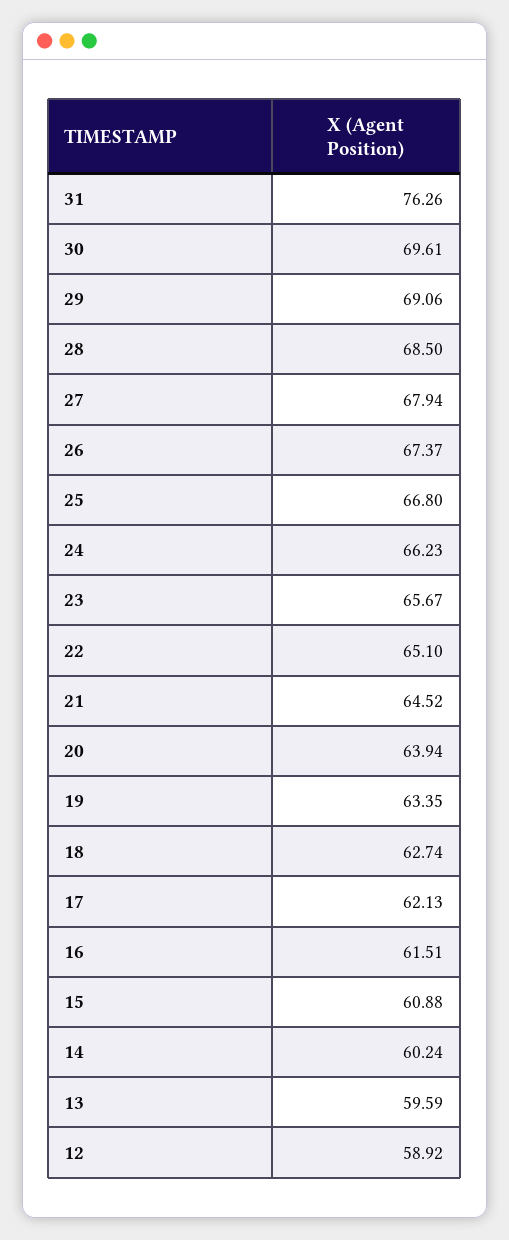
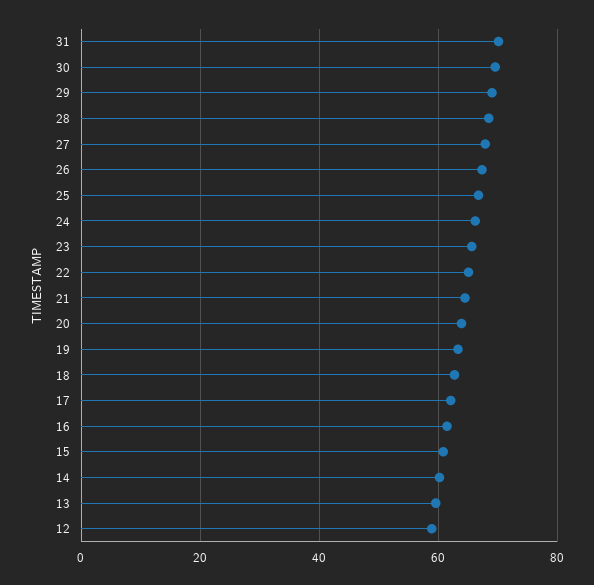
31: 76.26 -> 70

